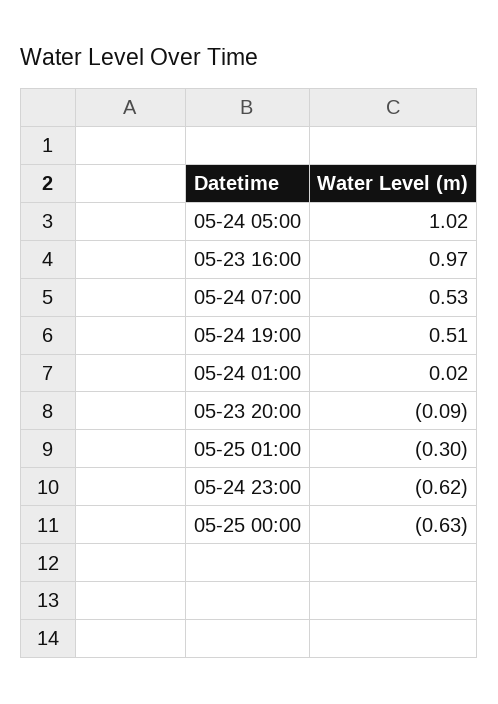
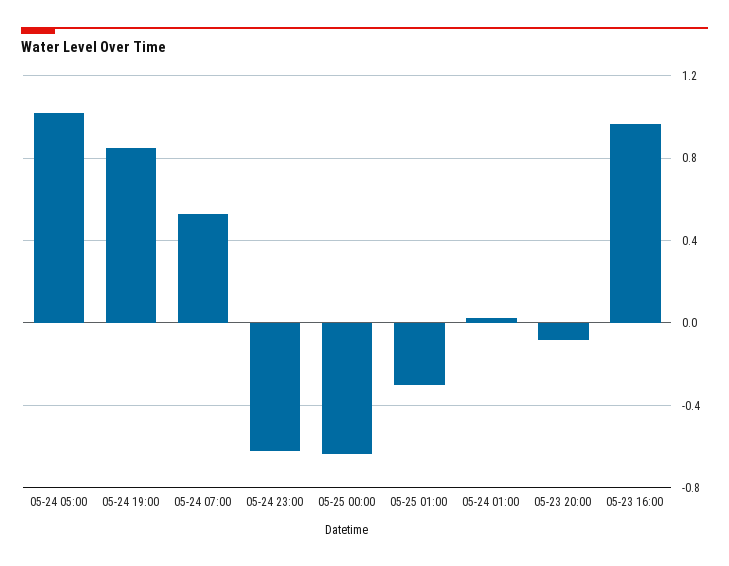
05-24 19:00: 0.51 -> 0.85

